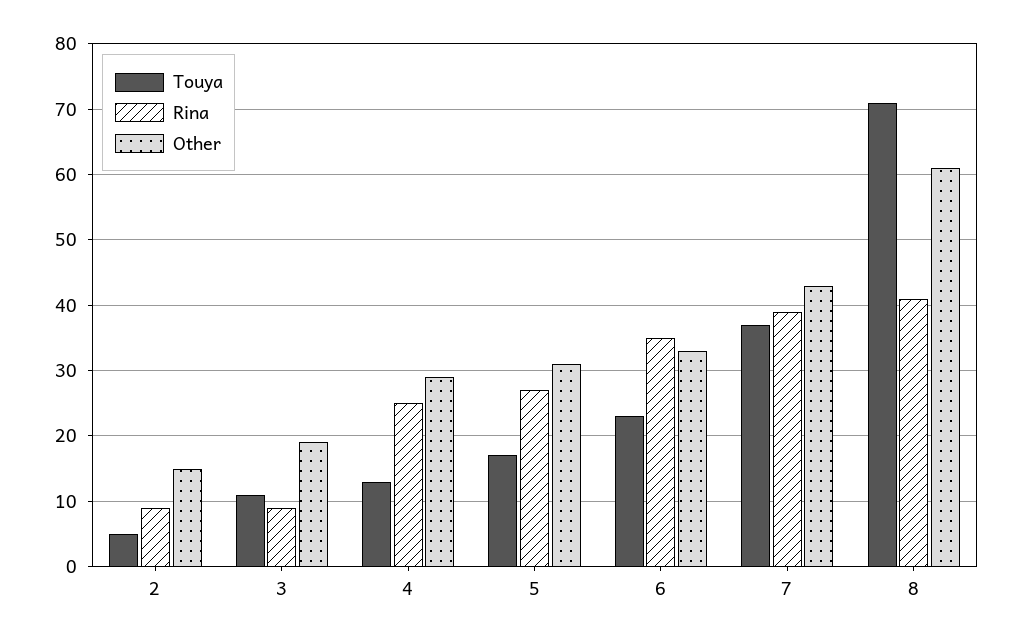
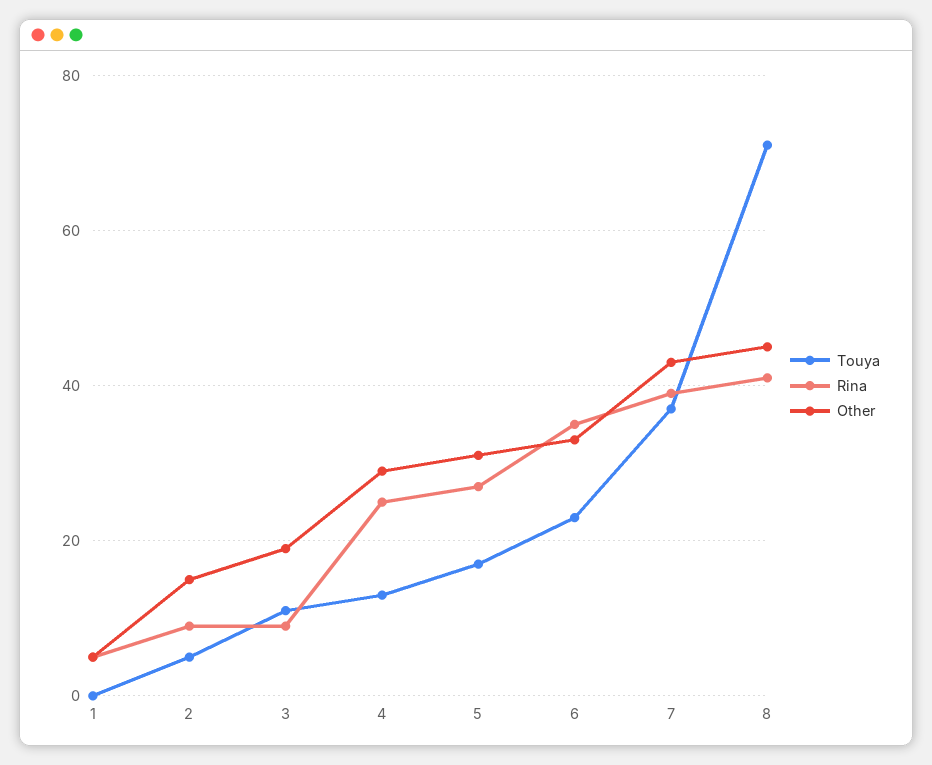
Other, 8: 61 -> 45
Touya, 1: none -> 0
Rina, 1: none -> 5
Other, 1: none -> 5

